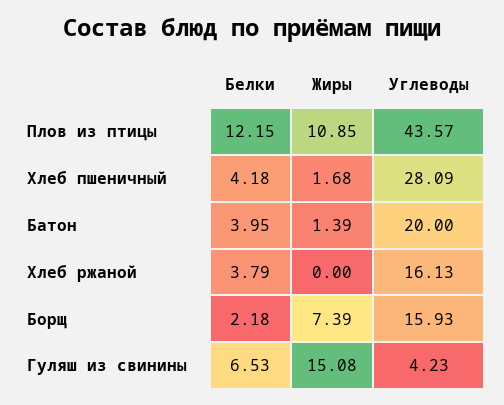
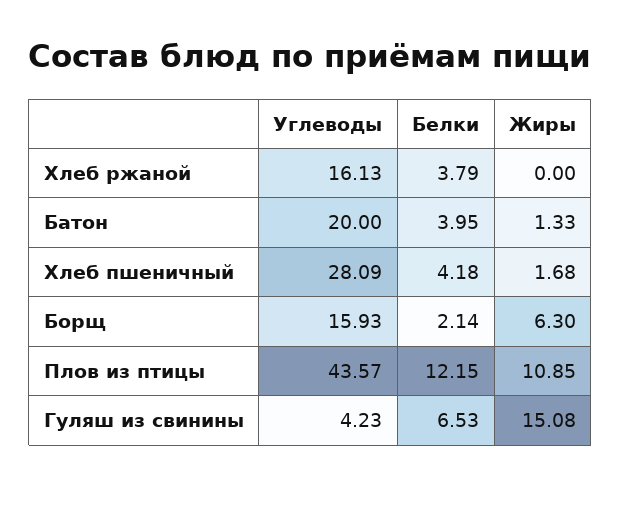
Жиры, Батон: 1.39 -> 1.33
Белки, Борщ: 2.18 -> 2.14
Жиры, Борщ: 7.39 -> 6.3

